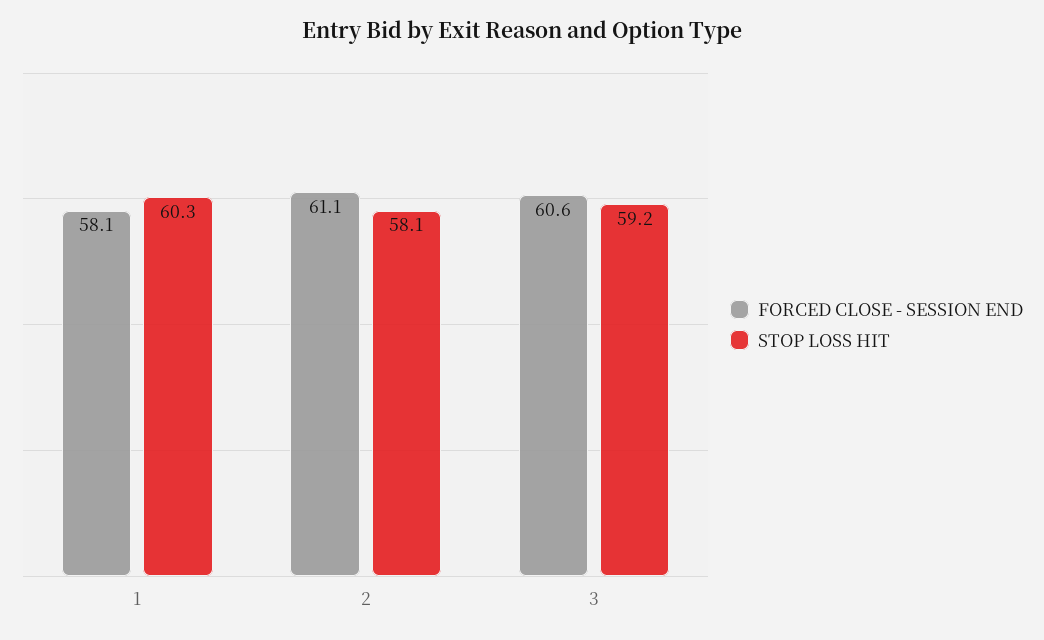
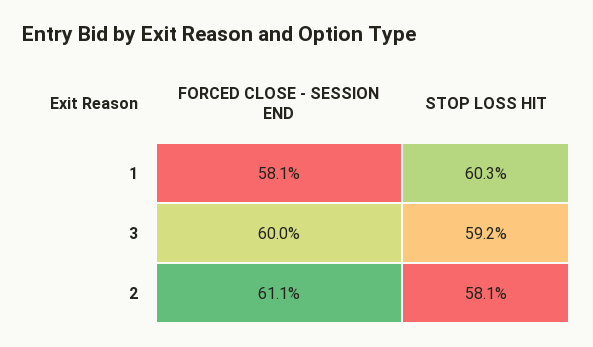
FORCED CLOSE - SESSION END, 3: 60.6 -> 60

